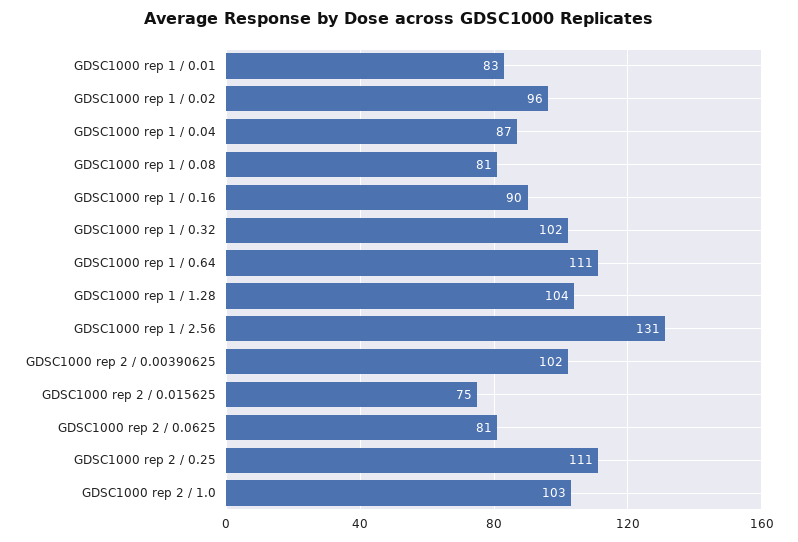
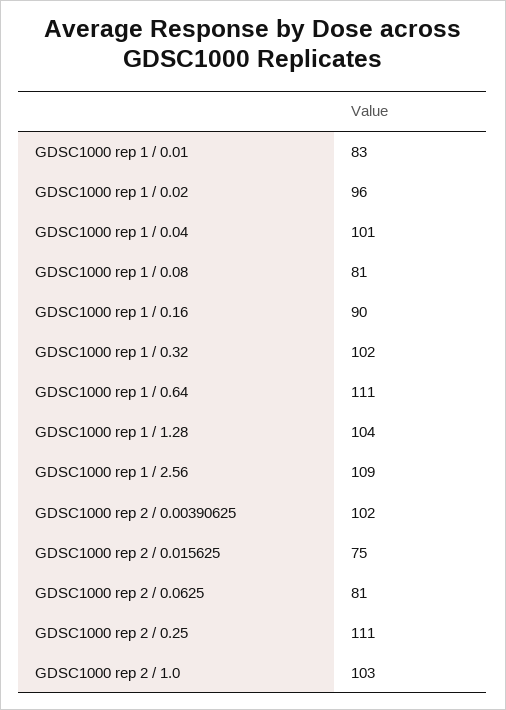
GDSC1000 rep 1 / 0.04: 87 -> 101
GDSC1000 rep 1 / 2.56: 131 -> 109

